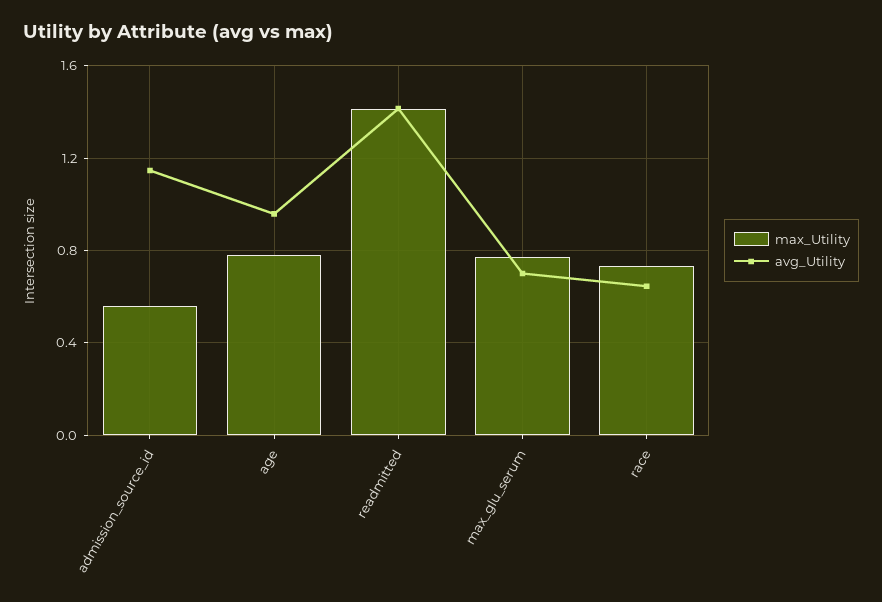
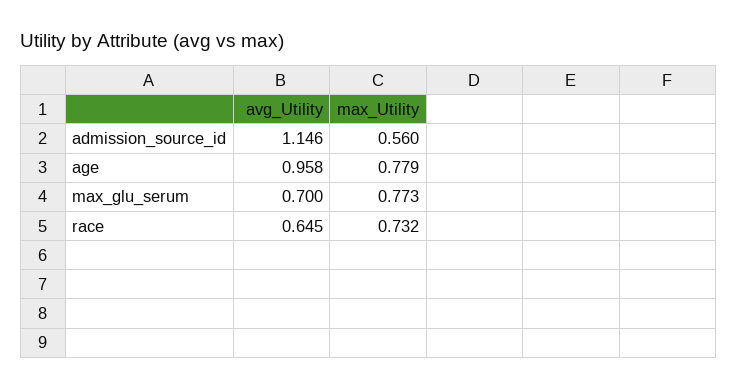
max_Utility, readmitted: 1.4 -> none
avg_Utility, readmitted: 1.4 -> none

